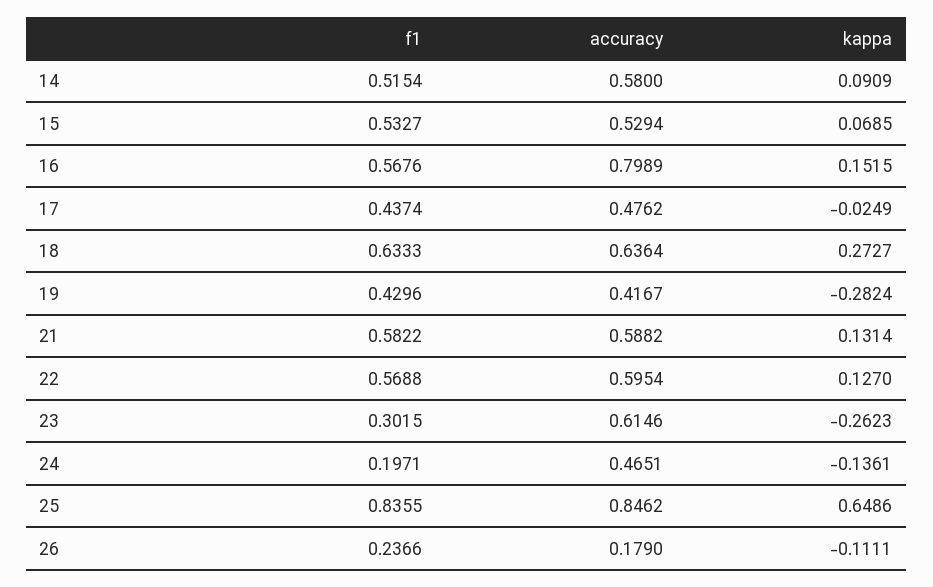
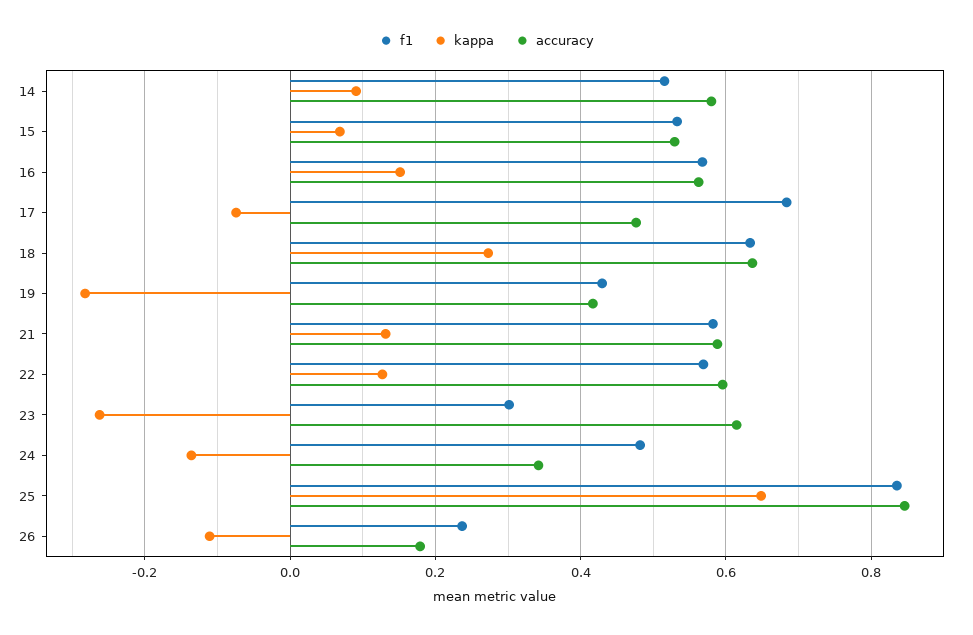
accuracy, 16: 0.7989 -> 0.56
f1, 17: 0.4374 -> 0.68
kappa, 17: -0.0249 -> -0.08
f1, 24: 0.1971 -> 0.48
accuracy, 24: 0.4651 -> 0.34

